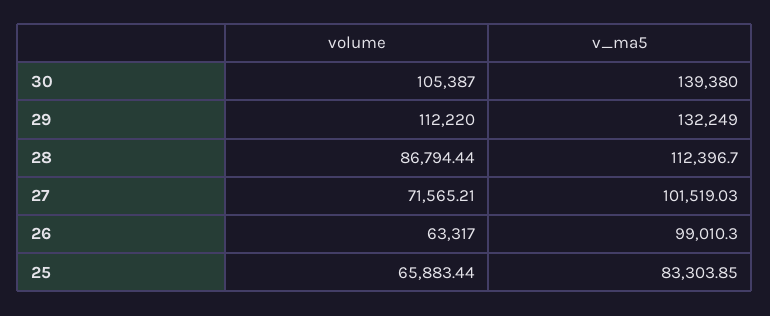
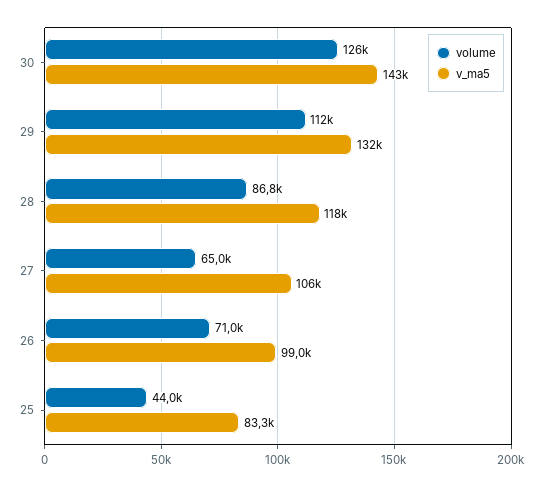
volume, 30: 105387 -> 126000
v_ma5, 30: 139380 -> 143000
v_ma5, 28: 112396.7 -> 118000
volume, 27: 71565.21 -> 65000
v_ma5, 27: 101519.03 -> 106000
volume, 26: 63317 -> 71000
volume, 25: 65883.44 -> 44000

